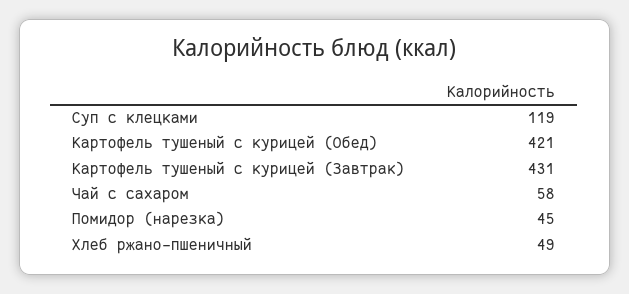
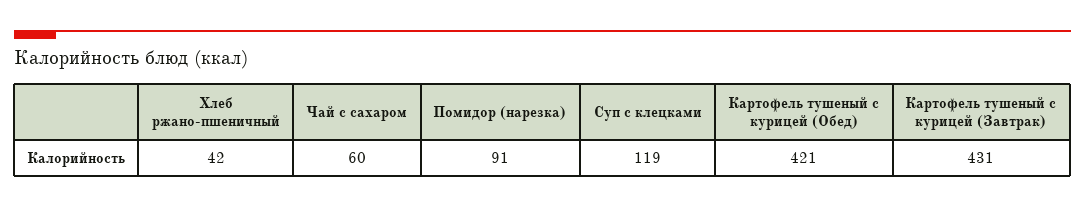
Чай с сахаром: 58 -> 60
Помидор (нарезка): 45 -> 91
Хлеб ржано-пшеничный: 49 -> 42

